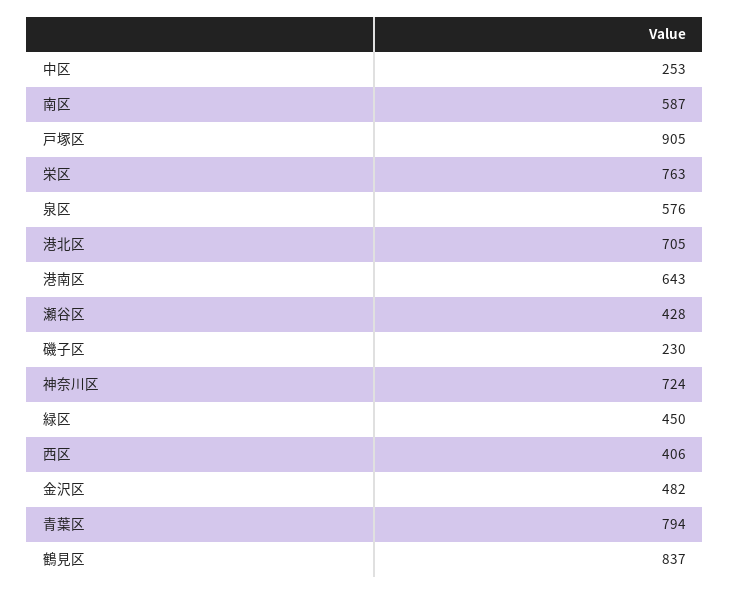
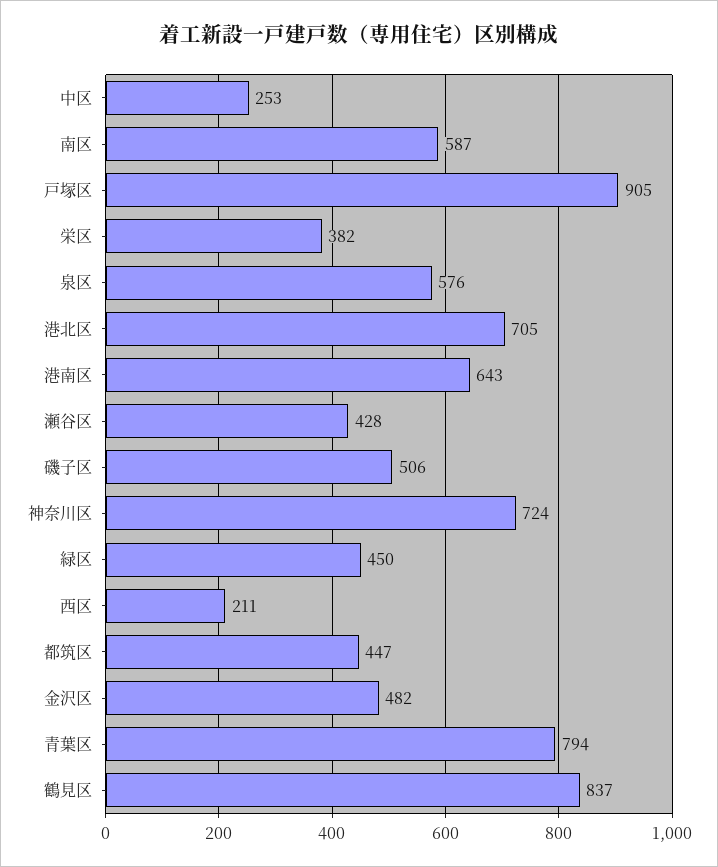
栄区: 763 -> 382
磯子区: 230 -> 506
西区: 406 -> 211
都筑区: none -> 447

